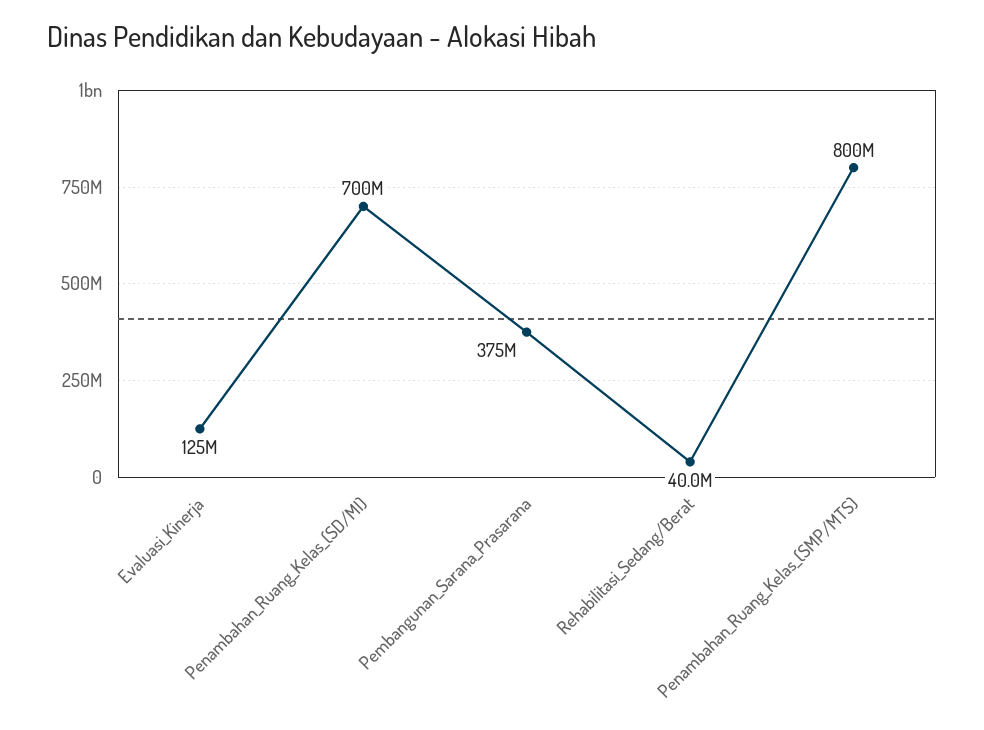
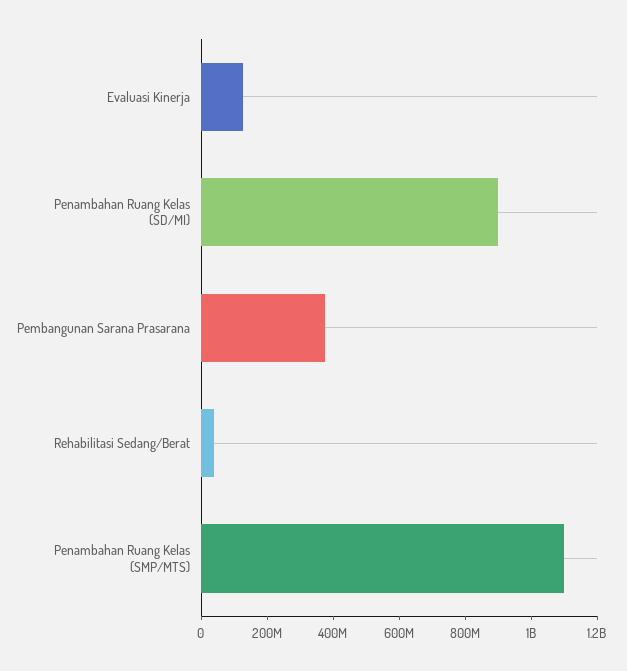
Penambahan_Ruang_Kelas_(SD/MI): 700000000 -> 900000000
Penambahan_Ruang_Kelas_(SMP/MTS): 800000000 -> 1100000000

